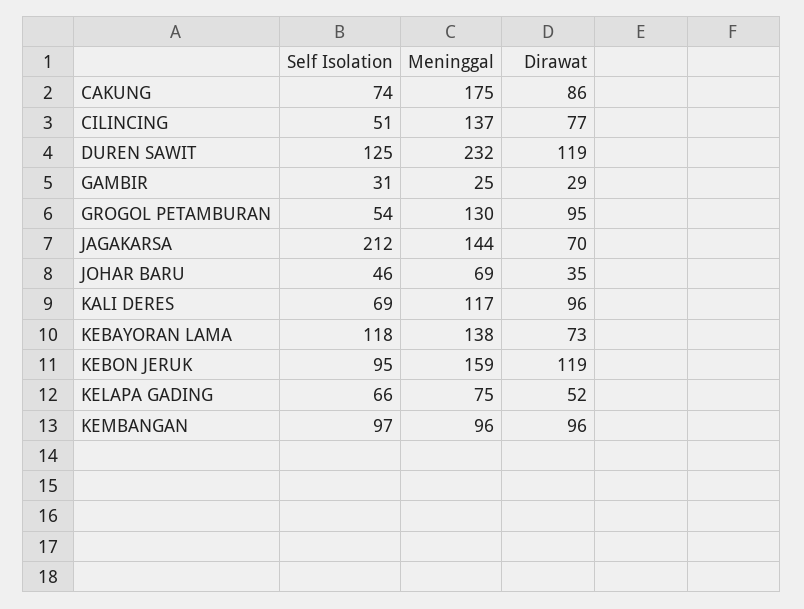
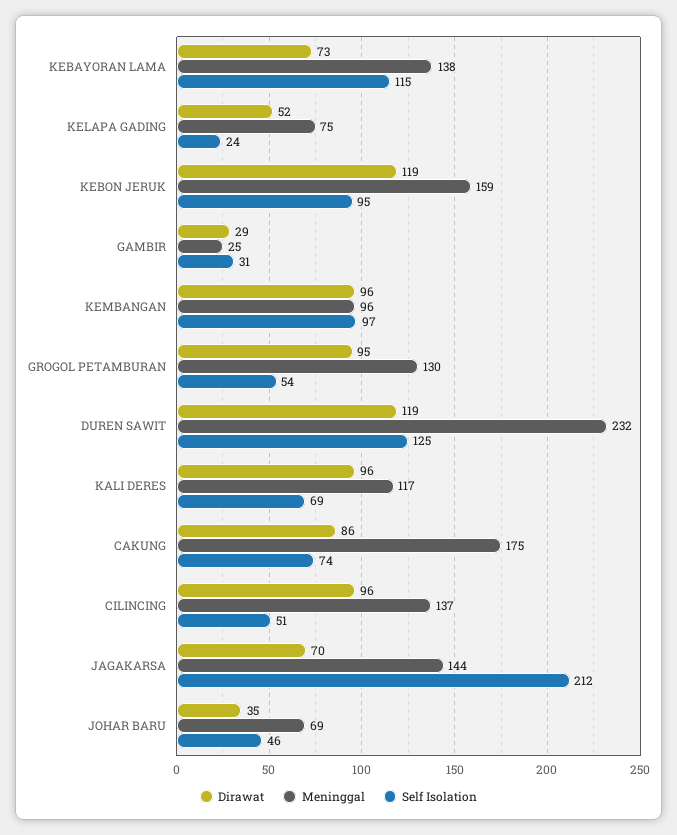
Dirawat, CILINCING: 77 -> 96
Self Isolation, KEBAYORAN LAMA: 118 -> 115
Self Isolation, KELAPA GADING: 66 -> 24

